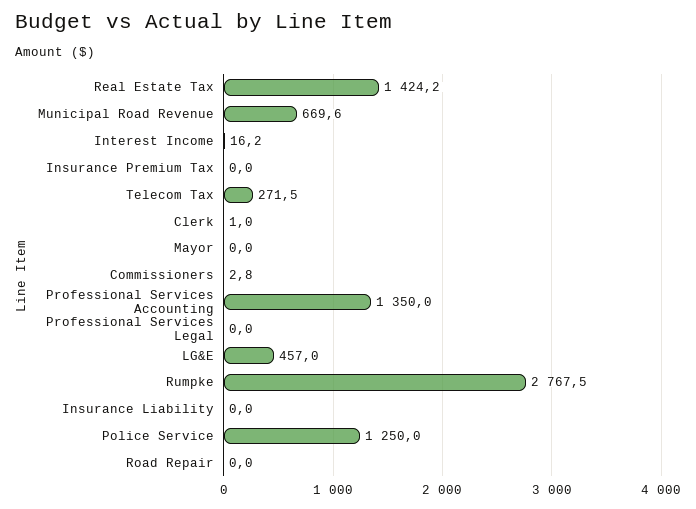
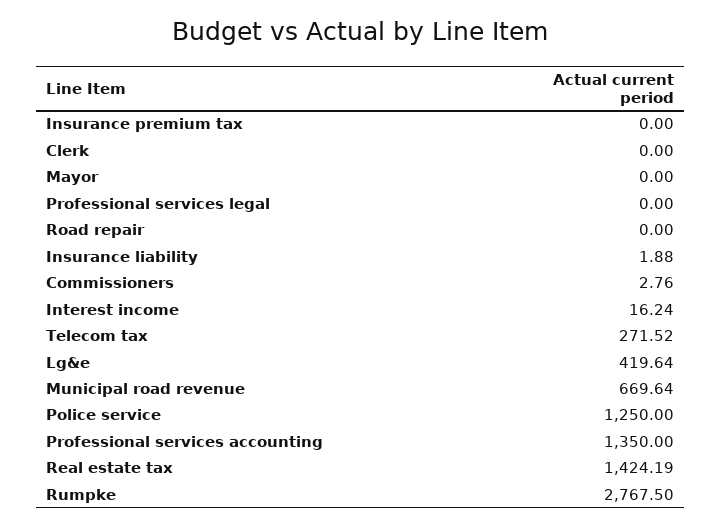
Clerk: 1 -> 0
LG&E: 457 -> 419.64
Insurance Liability: 0 -> 1.88

